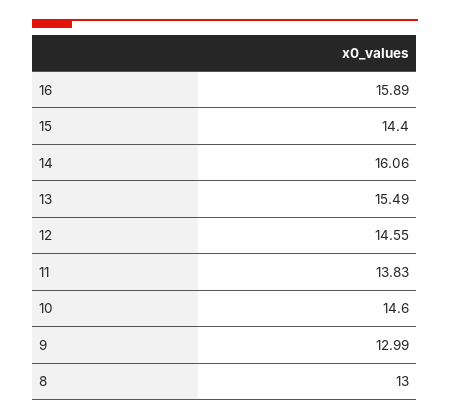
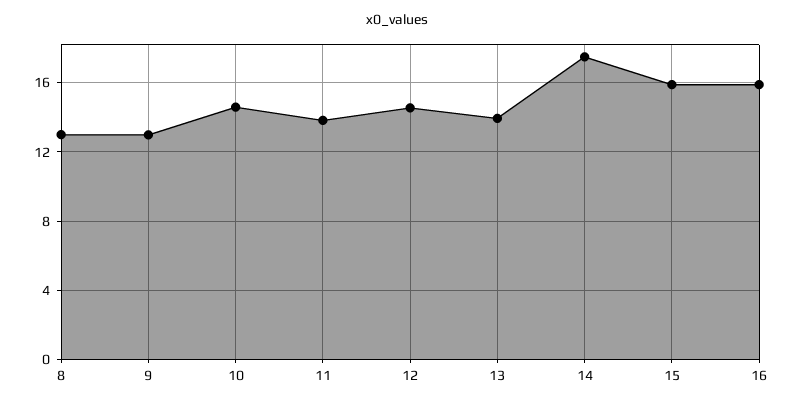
15: 14.4 -> 16
14: 16.06 -> 17.5
13: 15.49 -> 14

